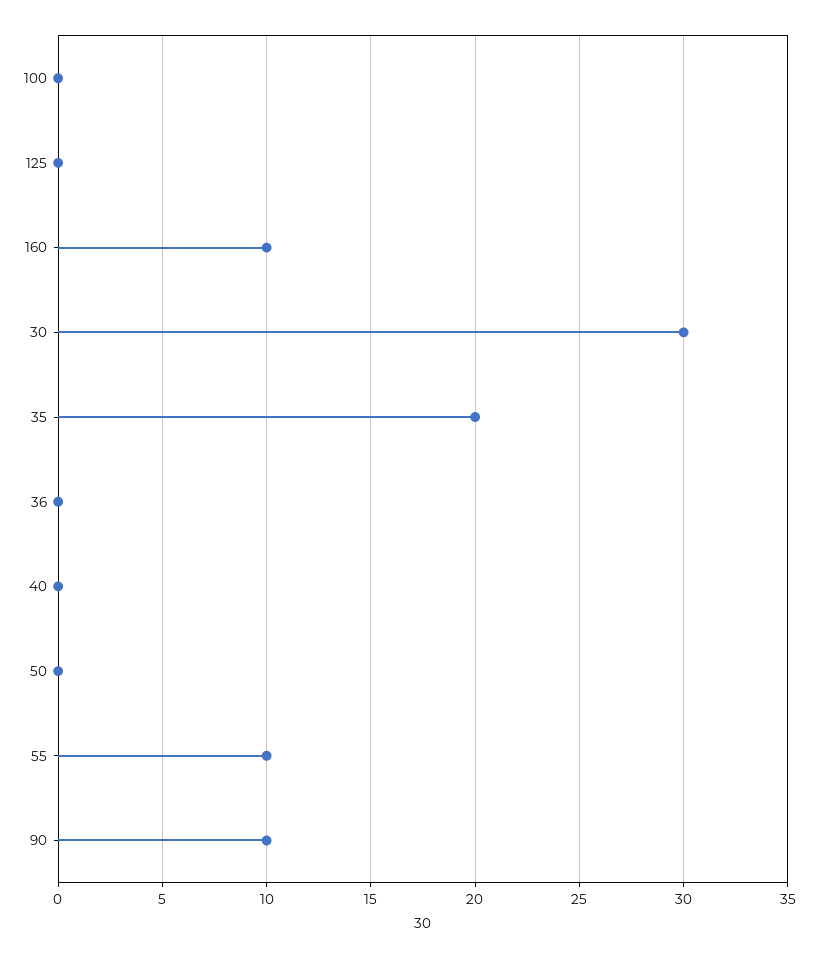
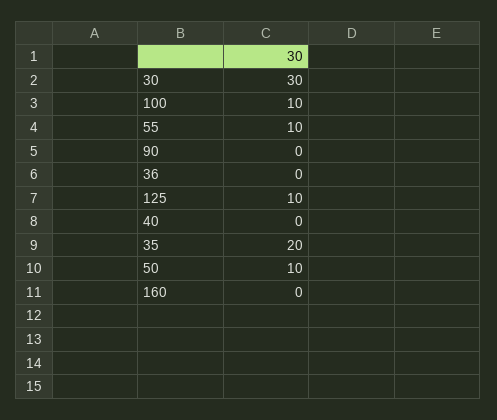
100: 0 -> 10
125: 0 -> 10
160: 10 -> 0
50: 0 -> 10
90: 10 -> 0

